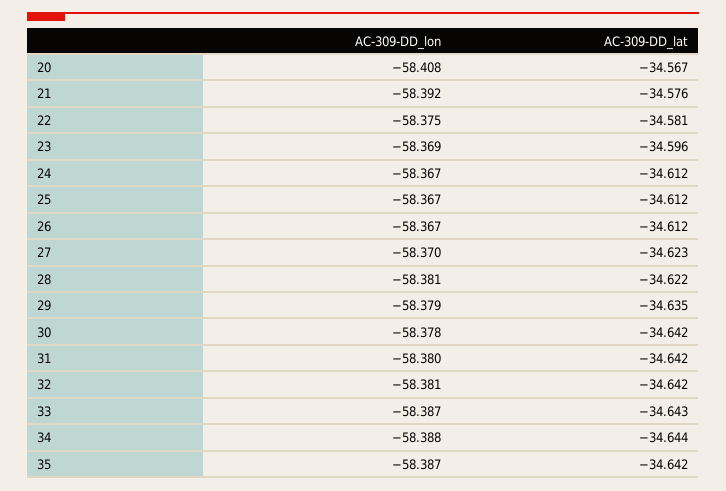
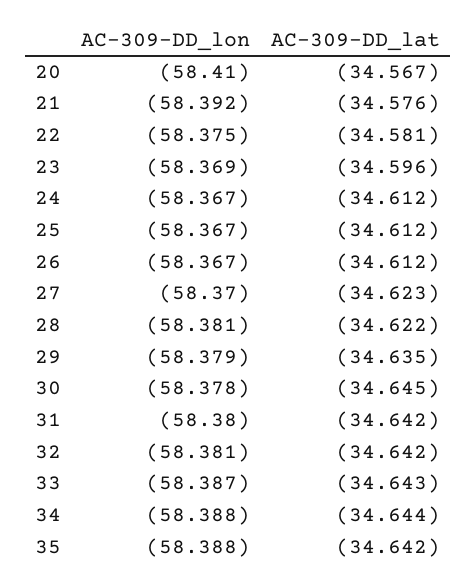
AC-309-DD_lon, 20: -58.408 -> -58.41
AC-309-DD_lat, 30: -34.642 -> -34.645
AC-309-DD_lon, 35: -58.387 -> -58.388

